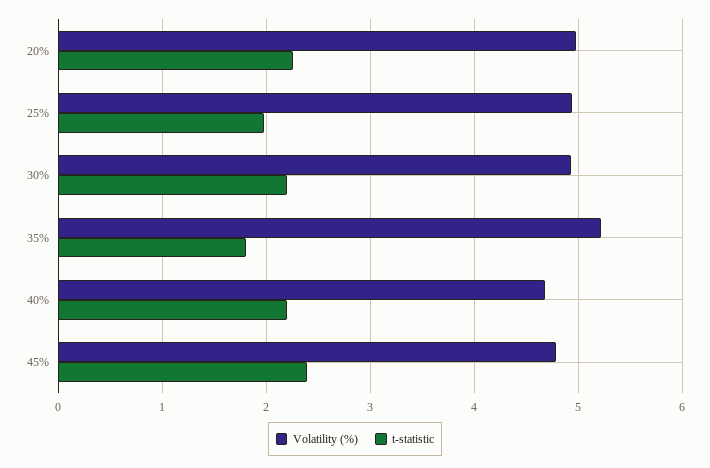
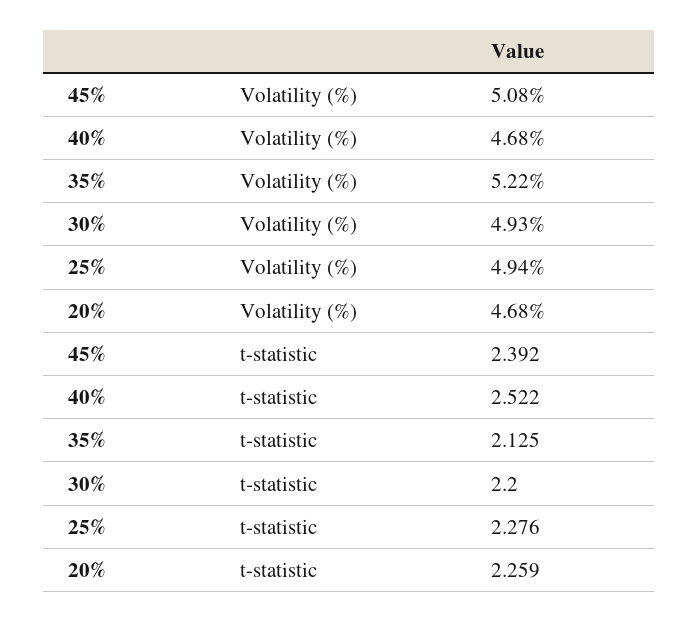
Volatility (%), 20%: 5 -> 4.68
t-statistic, 25%: 2 -> 2.276
t-statistic, 35%: 1.8 -> 2.125
t-statistic, 40%: 2.2 -> 2.522
Volatility (%), 45%: 4.8 -> 5.08

